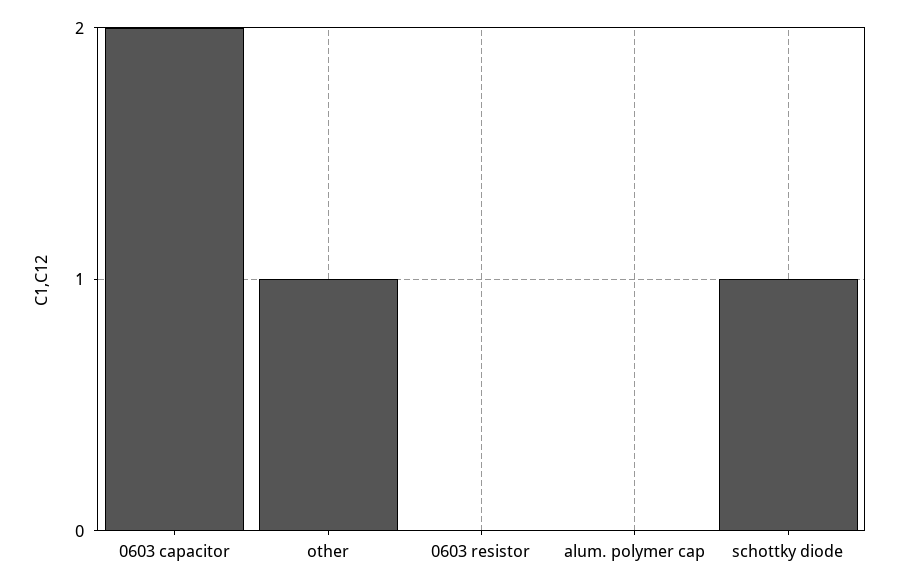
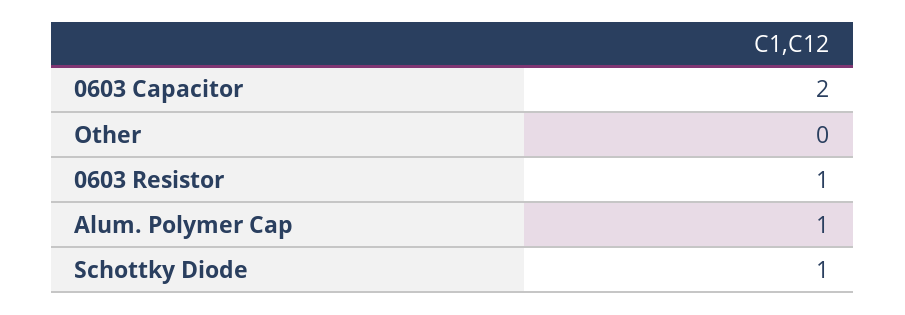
other: 1 -> 0
0603 resistor: 0 -> 1
alum. polymer cap: 0 -> 1

